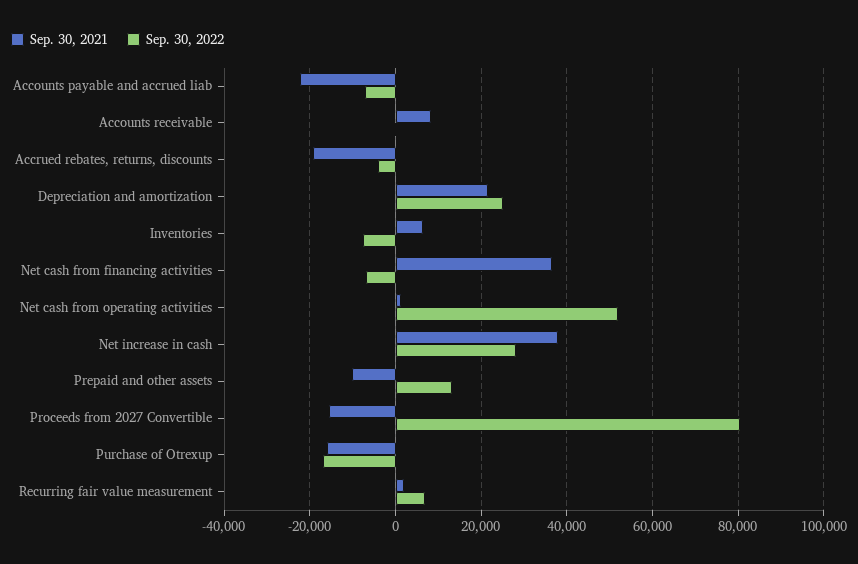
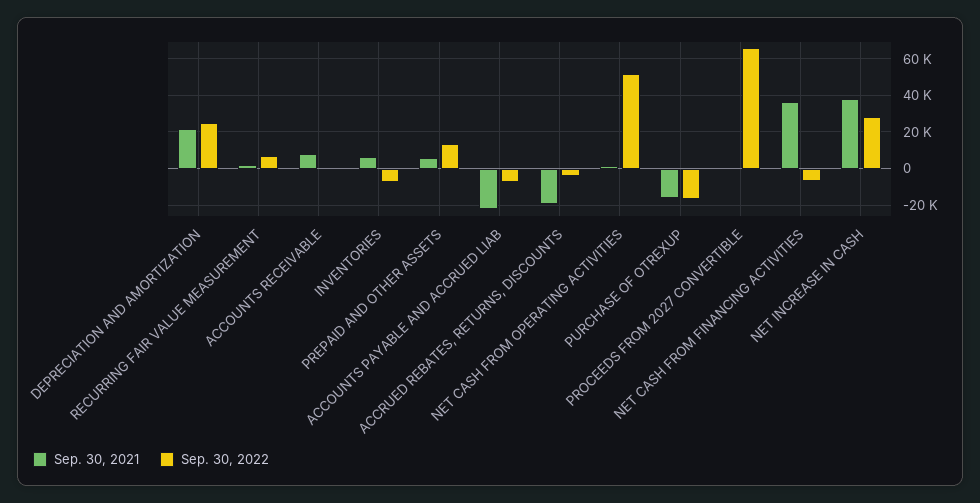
Sep. 30, 2021, Prepaid and other assets: -10000 -> 5000
Sep. 30, 2021, Proceeds from 2027 Convertible: -16000 -> 0
Sep. 30, 2022, Proceeds from 2027 Convertible: 80000 -> 65000

